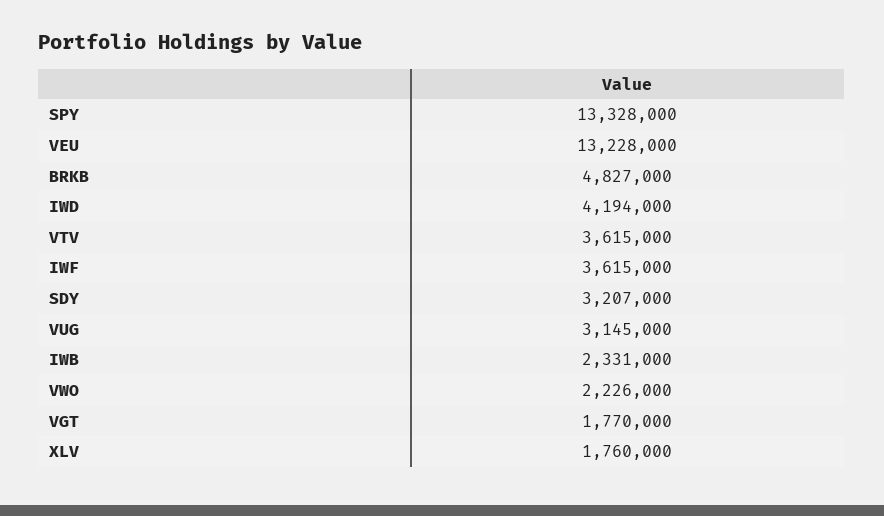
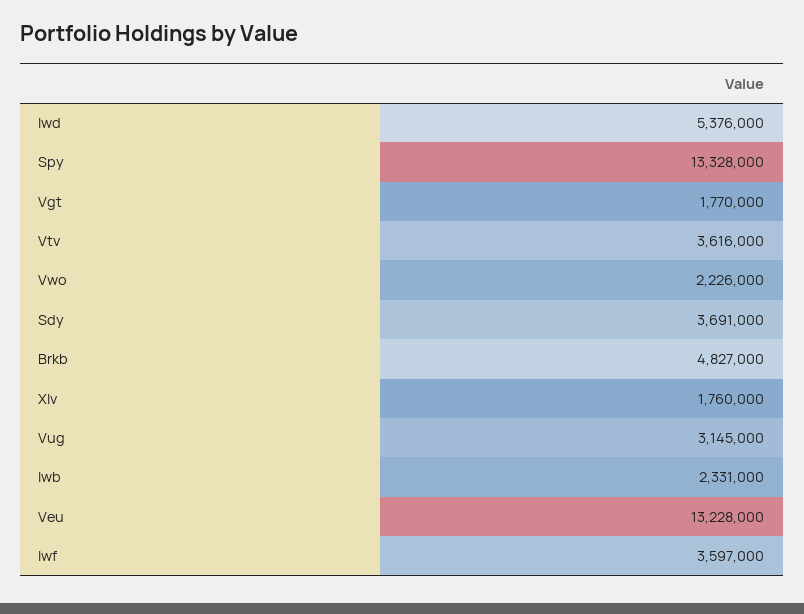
IWD: 4194000 -> 5376000
VTV: 3615000 -> 3616000
IWF: 3615000 -> 3597000
SDY: 3207000 -> 3691000

